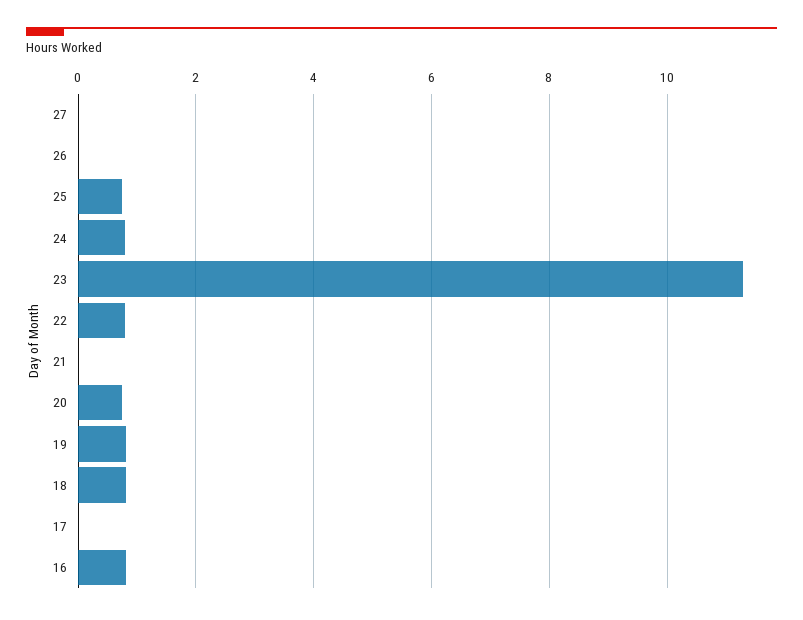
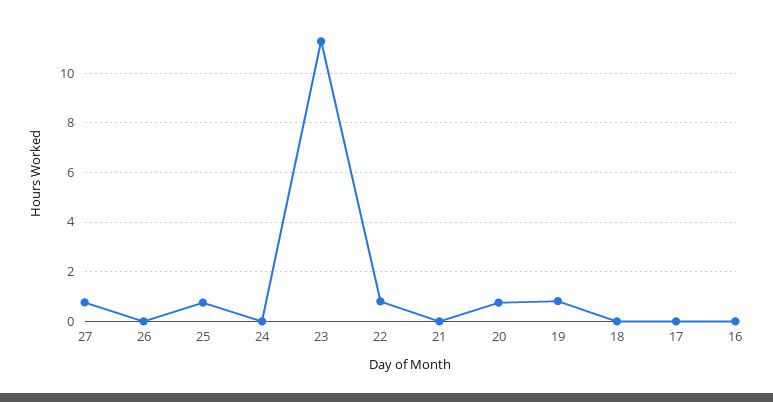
27: 0 -> 0.75
24: 0.8 -> 0
18: 0.8 -> 0
16: 0.8 -> 0

